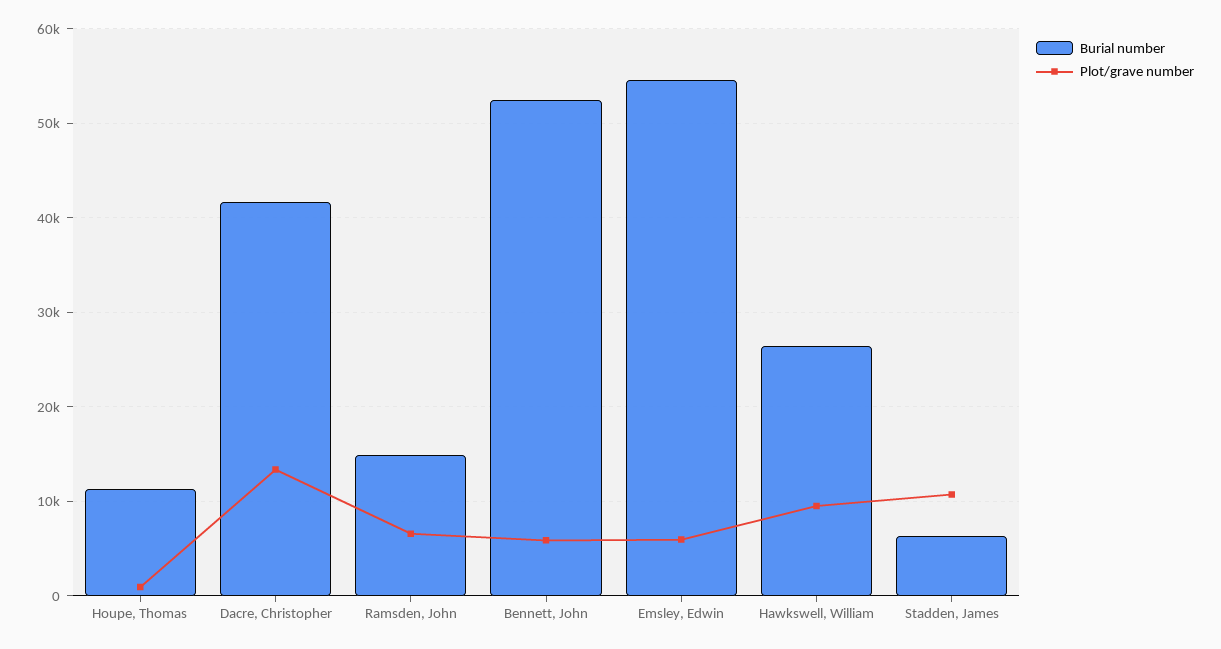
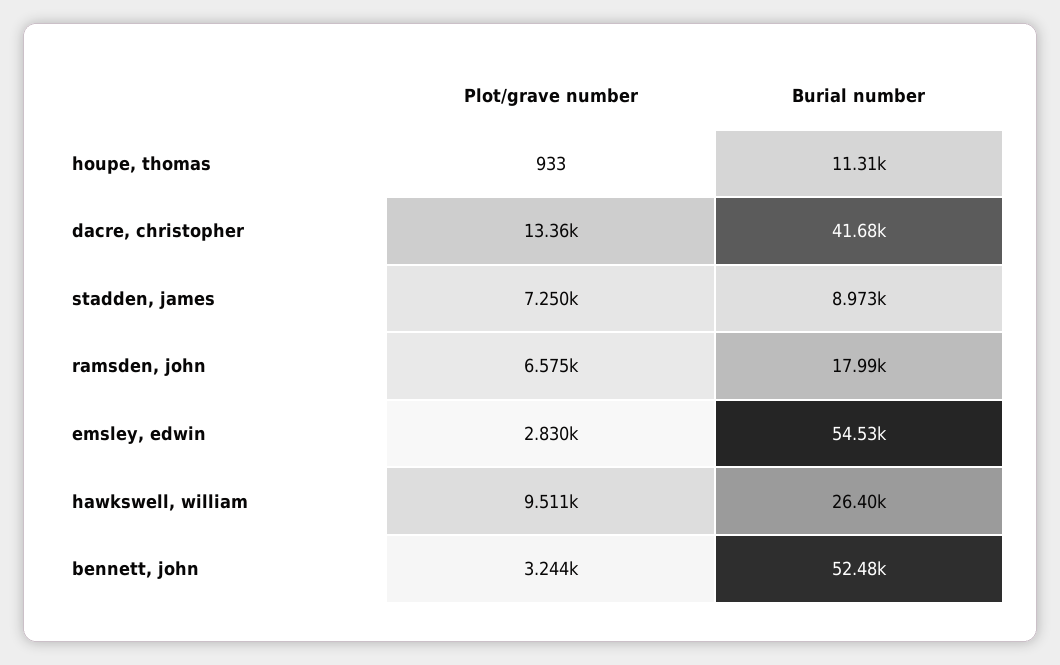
Burial number, Ramsden, John: 15000 -> 17990
Plot/grave number, Bennett, John: 6000 -> 3244
Plot/grave number, Emsley, Edwin: 6000 -> 2830
Burial number, Stadden, James: 6000 -> 8973
Plot/grave number, Stadden, James: 11000 -> 7250

